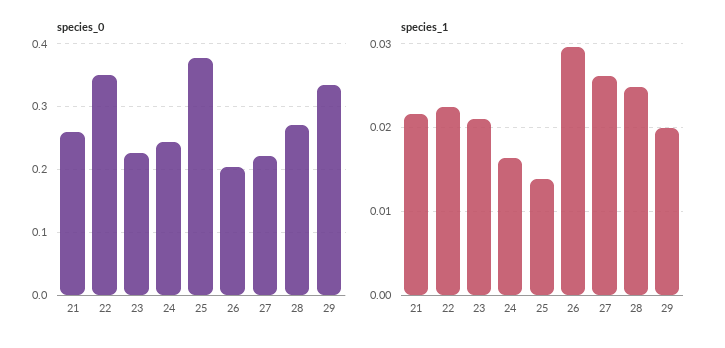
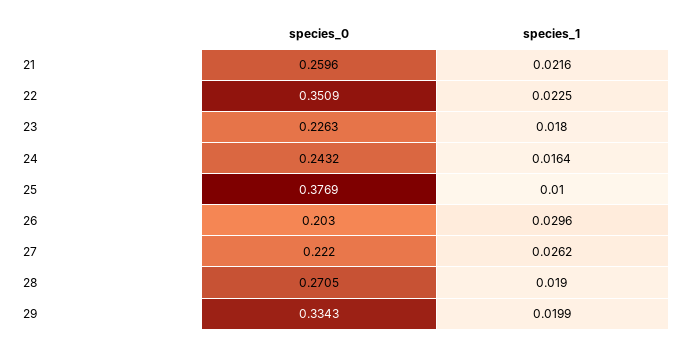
species_1, 23: 0.021 -> 0.018
species_1, 25: 0.014 -> 0.01
species_1, 28: 0.025 -> 0.019

